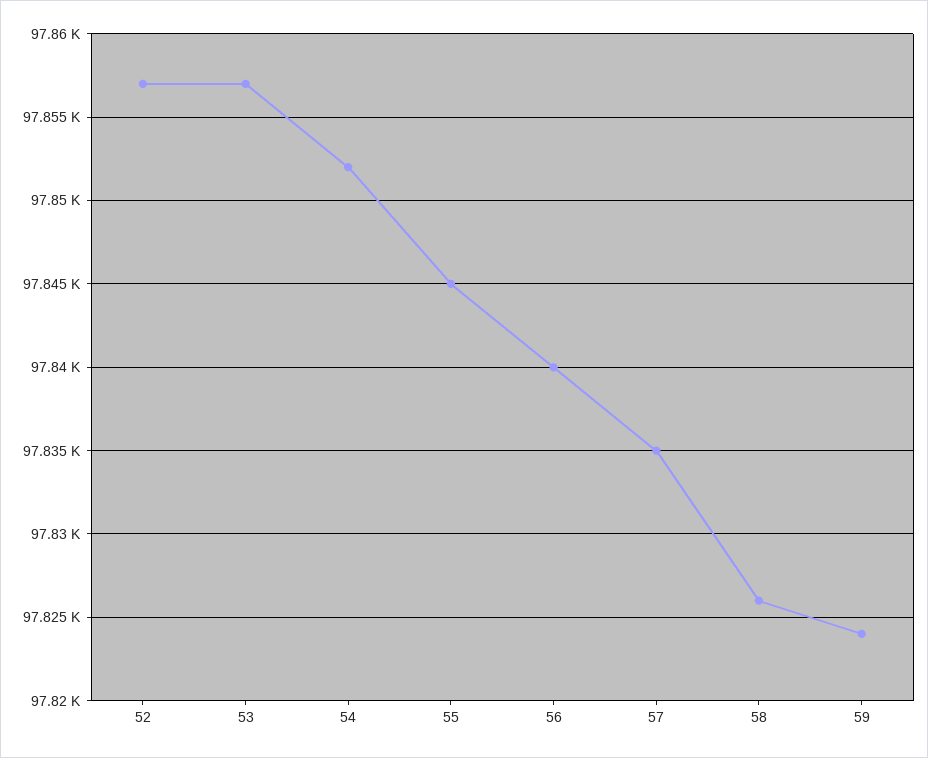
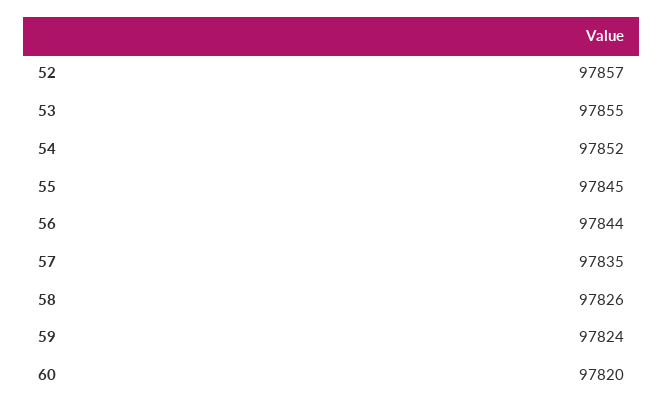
53: 97857 -> 97855
56: 97840 -> 97844
60: none -> 97820

